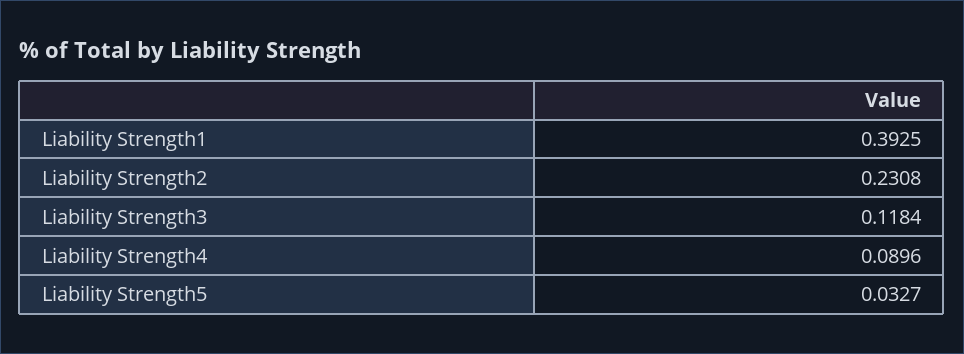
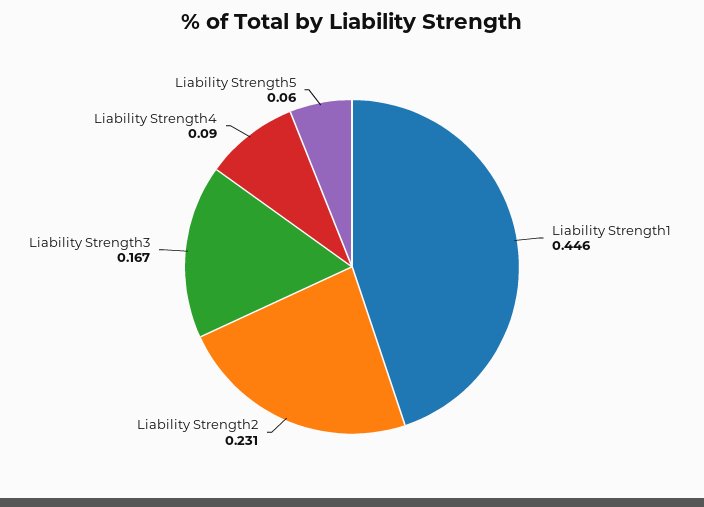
Liability Strength1: 0.3925 -> 0.446
Liability Strength3: 0.1184 -> 0.167
Liability Strength5: 0.0327 -> 0.06

